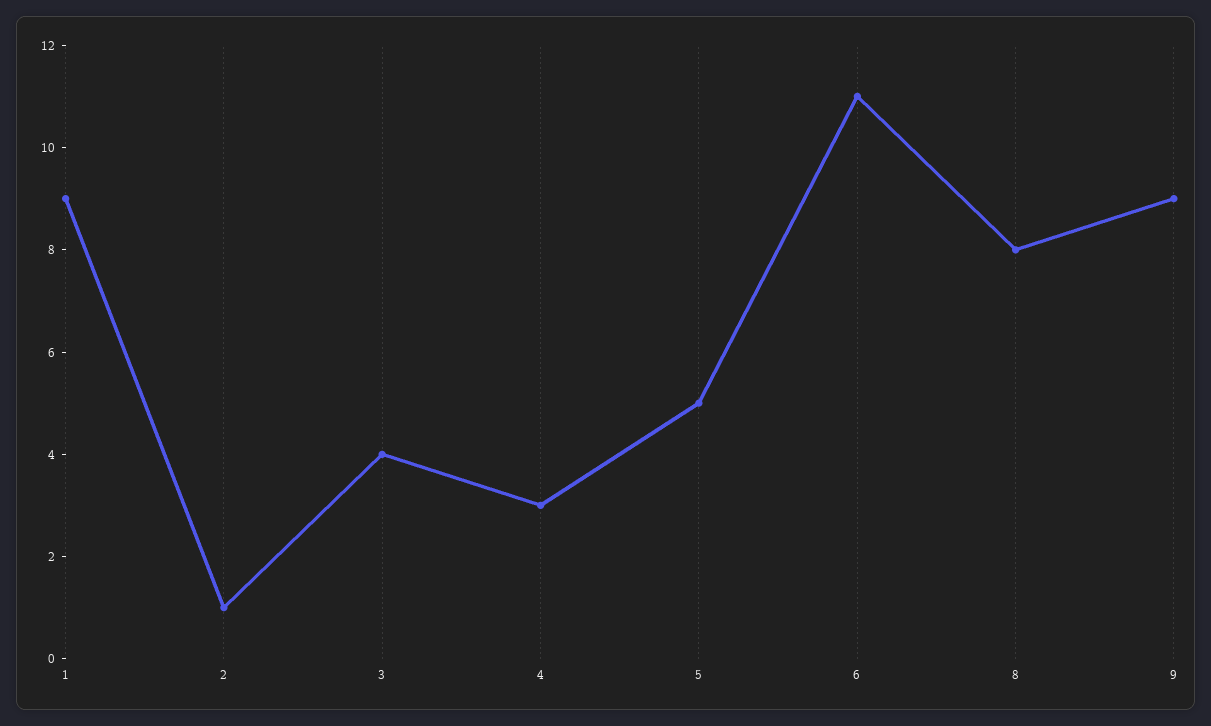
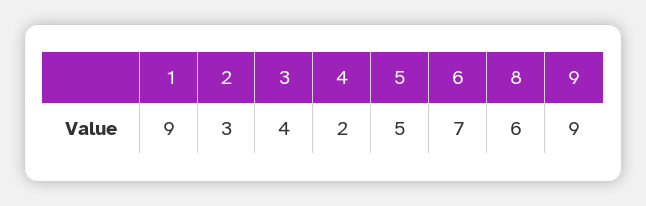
2: 1 -> 3
4: 3 -> 2
6: 11 -> 7
8: 8 -> 6

